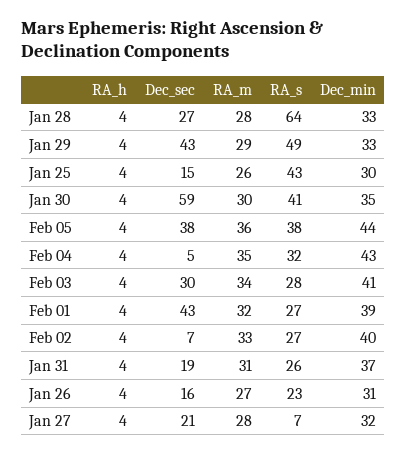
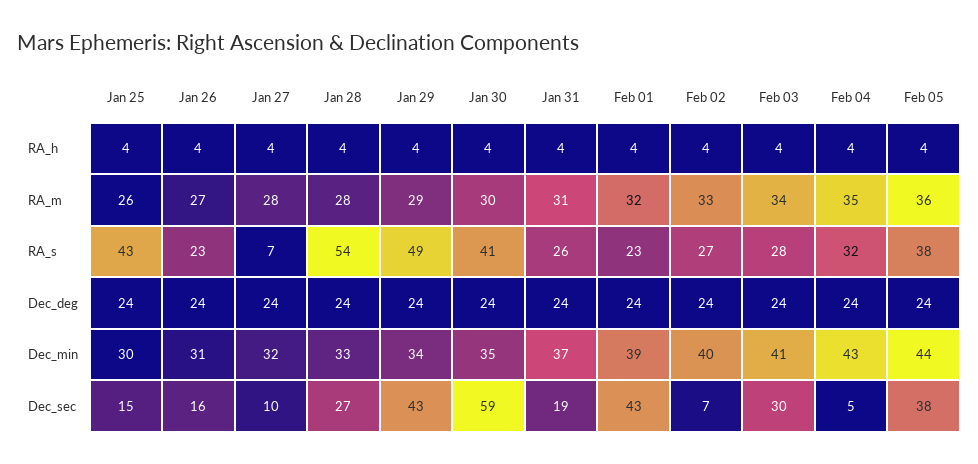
RA_s, Jan 28: 64 -> 54
Dec_min, Jan 29: 33 -> 34
RA_s, Feb 01: 27 -> 23
Dec_sec, Jan 27: 21 -> 10
Dec_deg, Jan 25: none -> 24
Dec_deg, Jan 26: none -> 24
Dec_deg, Jan 27: none -> 24
Dec_deg, Jan 28: none -> 24
Dec_deg, Jan 29: none -> 24
Dec_deg, Jan 30: none -> 24
Dec_deg, Jan 31: none -> 24
Dec_deg, Feb 01: none -> 24
Dec_deg, Feb 02: none -> 24
Dec_deg, Feb 03: none -> 24
Dec_deg, Feb 04: none -> 24
Dec_deg, Feb 05: none -> 24

